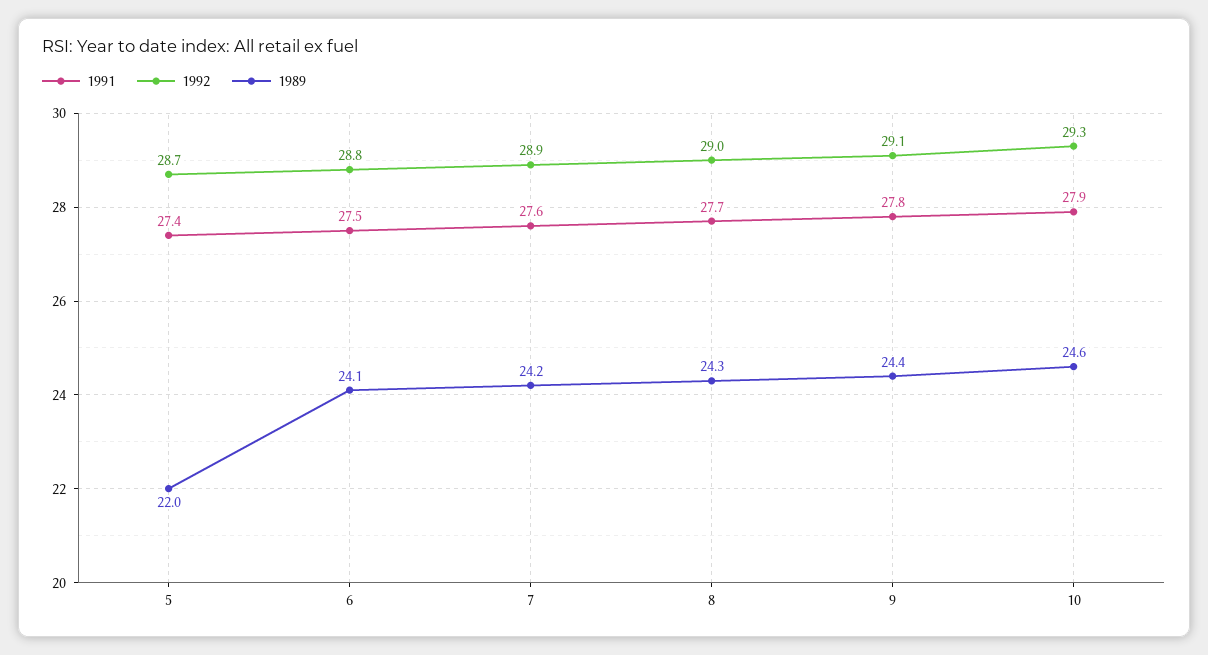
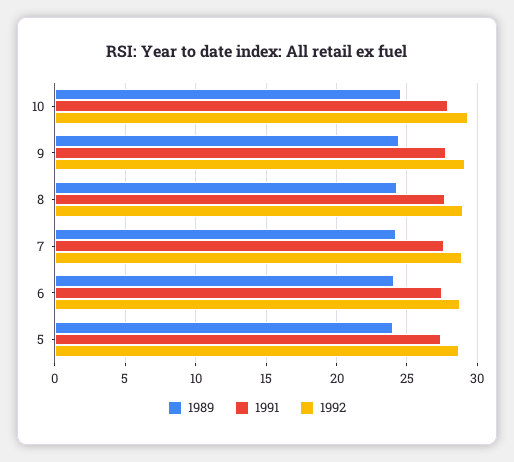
1989, 5: 22 -> 24

